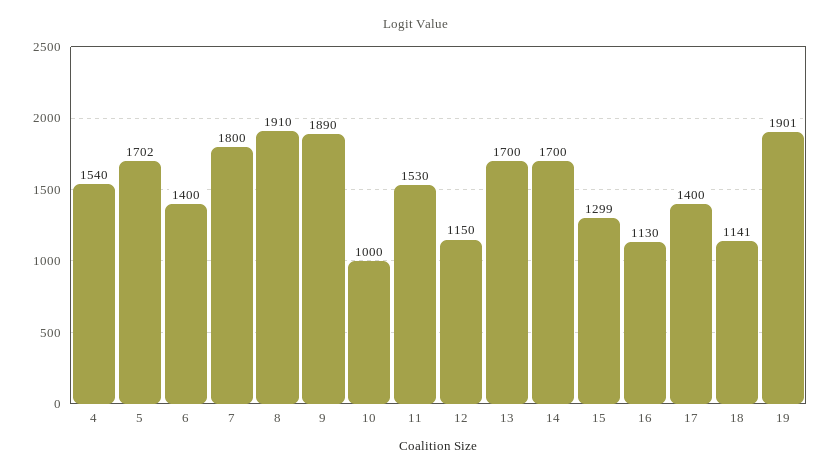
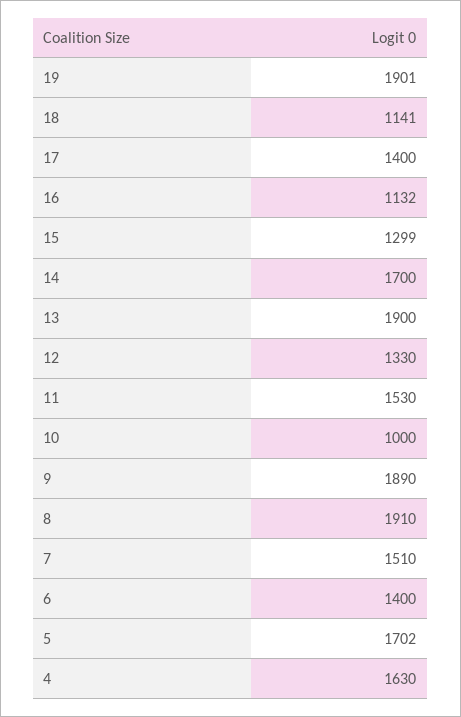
4: 1540 -> 1630
7: 1800 -> 1510
12: 1150 -> 1330
13: 1700 -> 1900
16: 1130 -> 1132

